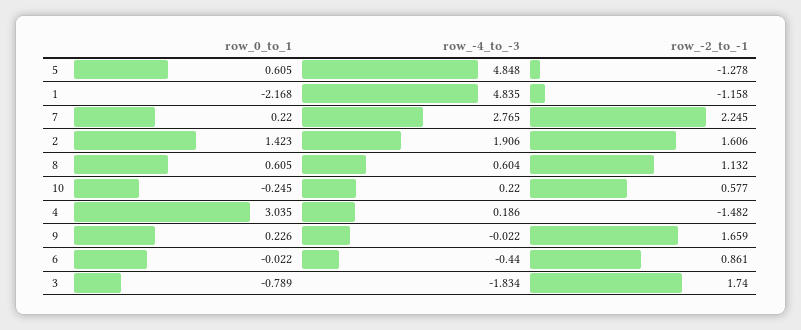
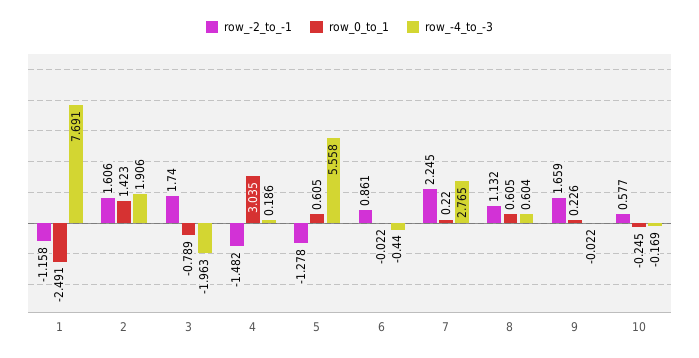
row_-4_to_-3, 5: 4.848 -> 5.558
row_0_to_1, 1: -2.168 -> -2.491
row_-4_to_-3, 1: 4.835 -> 7.691
row_-4_to_-3, 10: 0.22 -> -0.169
row_-4_to_-3, 3: -1.834 -> -1.963

